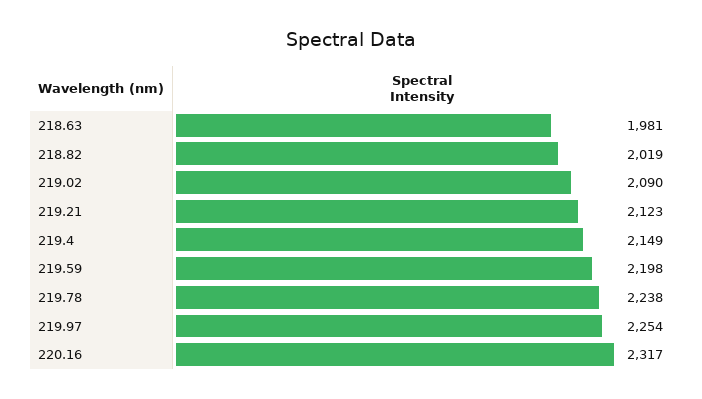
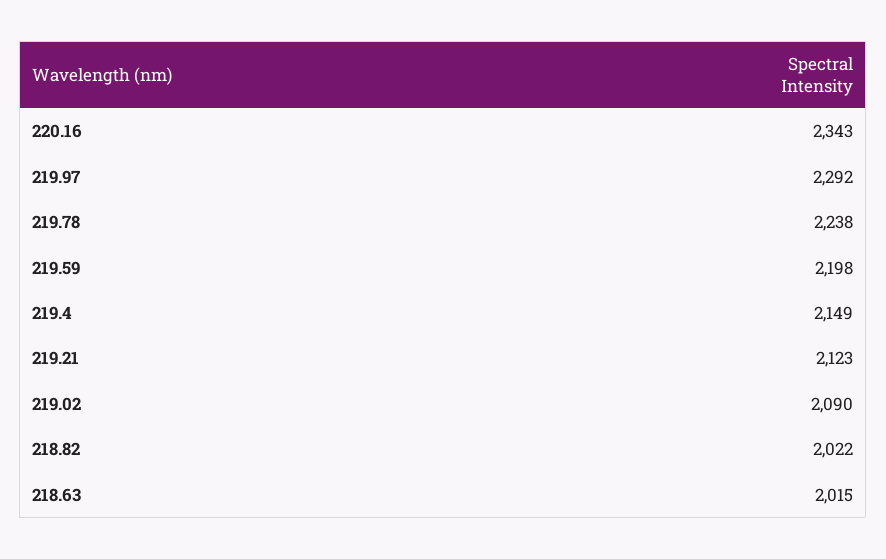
218.63: 1981 -> 2015
218.82: 2019 -> 2022
219.97: 2254 -> 2292
220.16: 2317 -> 2343

